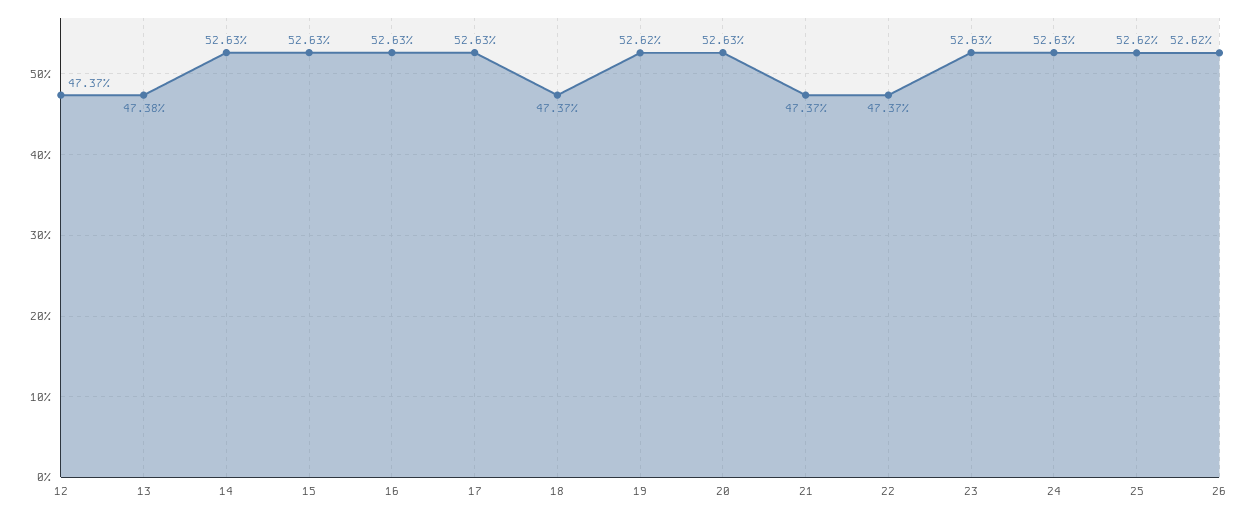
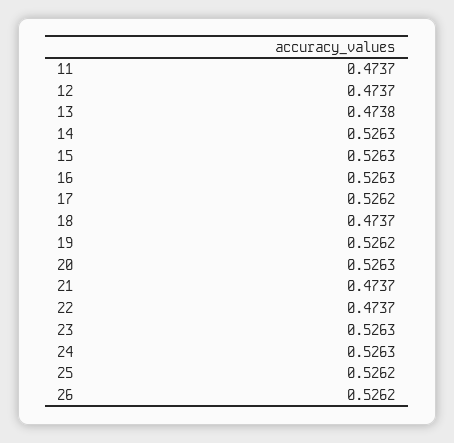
17: 0.5263 -> 0.5262
11: none -> 0.4737

